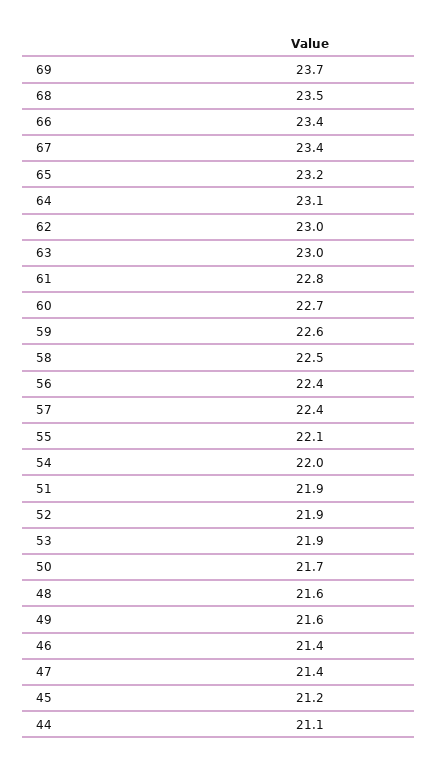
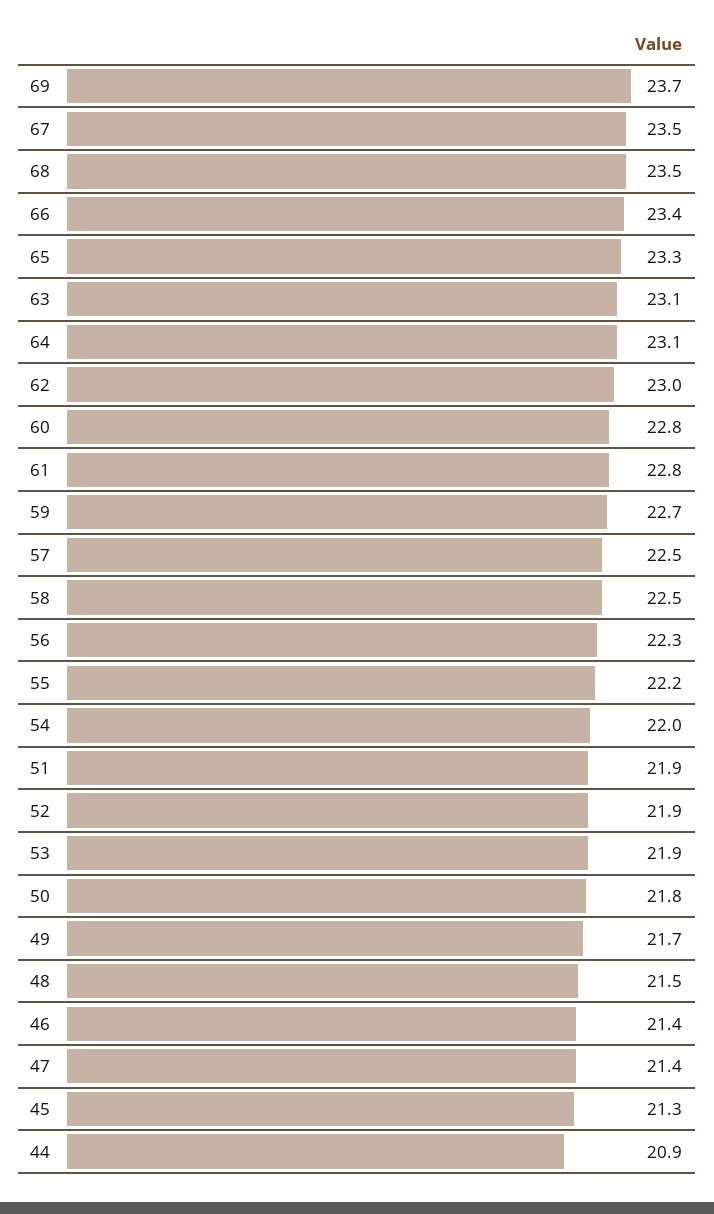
67: 23.4 -> 23.5
65: 23.2 -> 23.3
63: 23 -> 23.1
60: 22.7 -> 22.8
59: 22.6 -> 22.7
56: 22.4 -> 22.3
57: 22.4 -> 22.5
55: 22.1 -> 22.2
50: 21.7 -> 21.8
48: 21.6 -> 21.5
49: 21.6 -> 21.7
45: 21.2 -> 21.3
44: 21.1 -> 20.9

